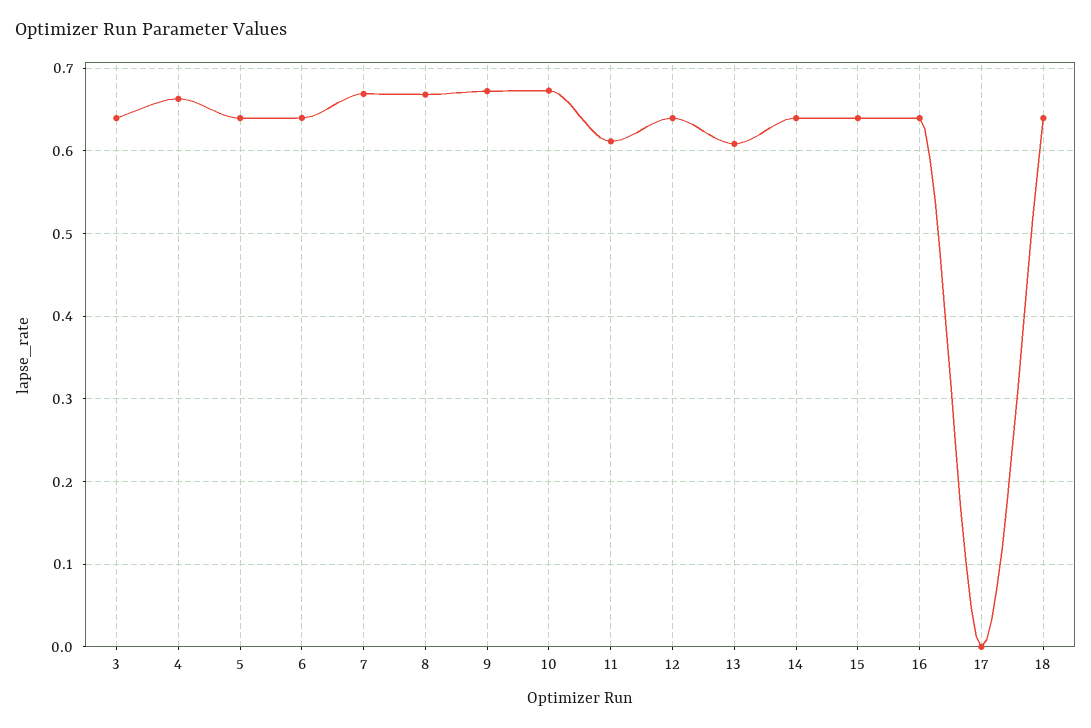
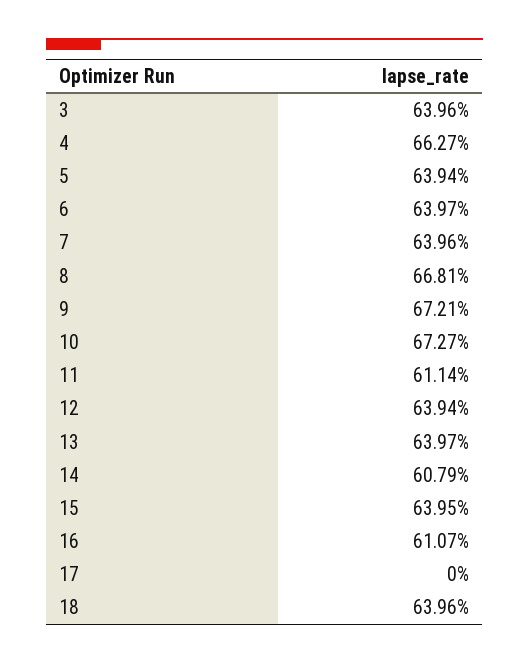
7: 0.67 -> 0.6396
13: 0.61 -> 0.6397
14: 0.64 -> 0.6079
16: 0.64 -> 0.6107

